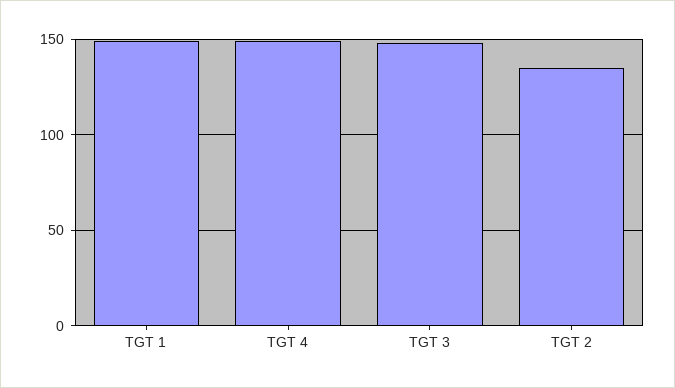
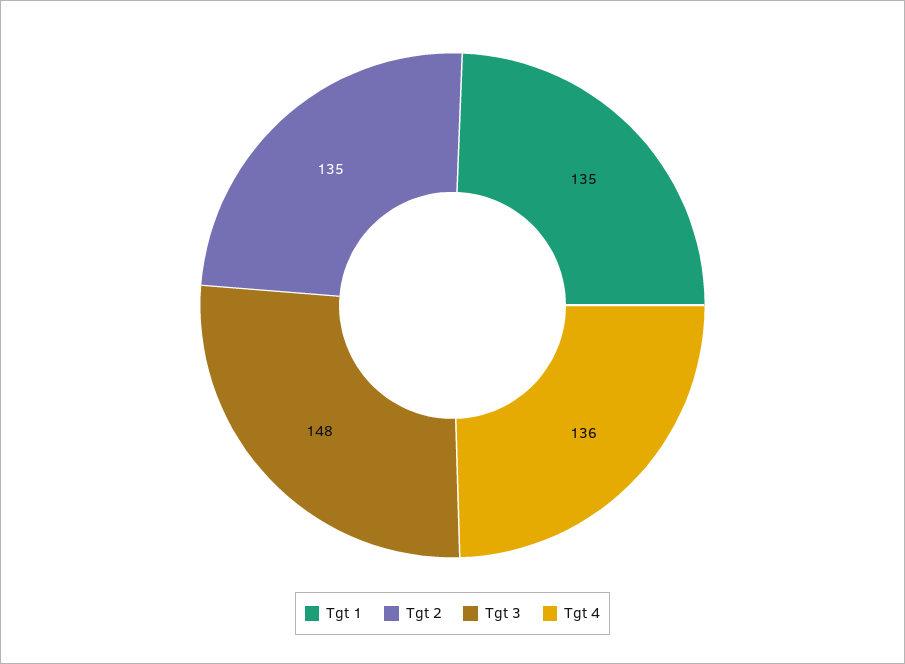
TGT 1: 150 -> 135
TGT 4: 150 -> 136

